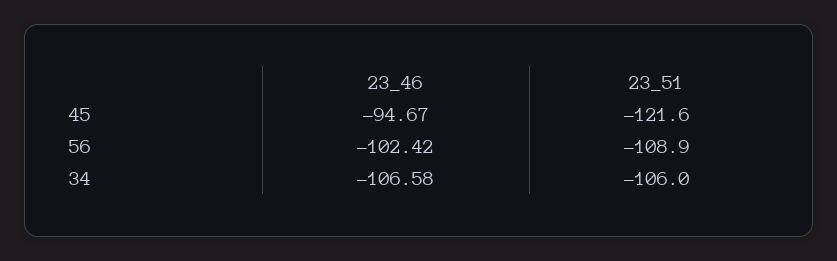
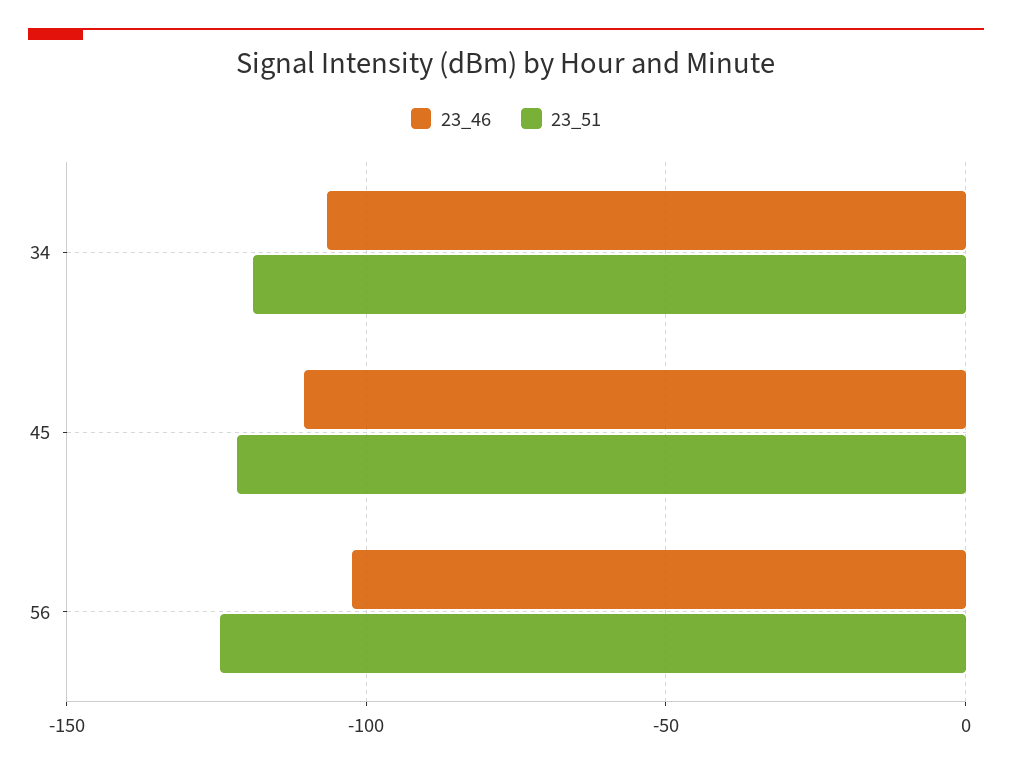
23_46, 45: -94.67 -> -110
23_51, 56: -108.9 -> -125
23_51, 34: -106 -> -120

